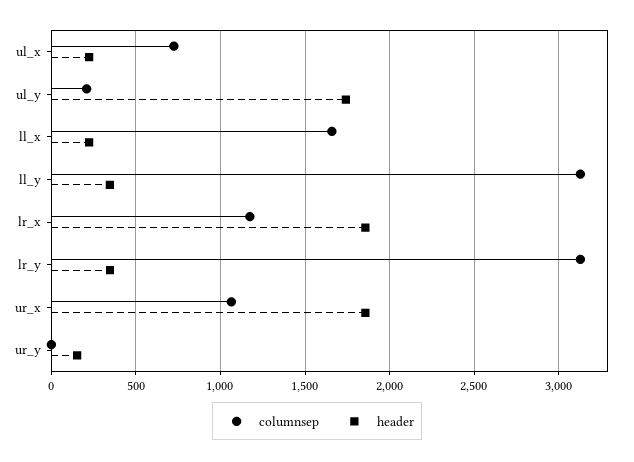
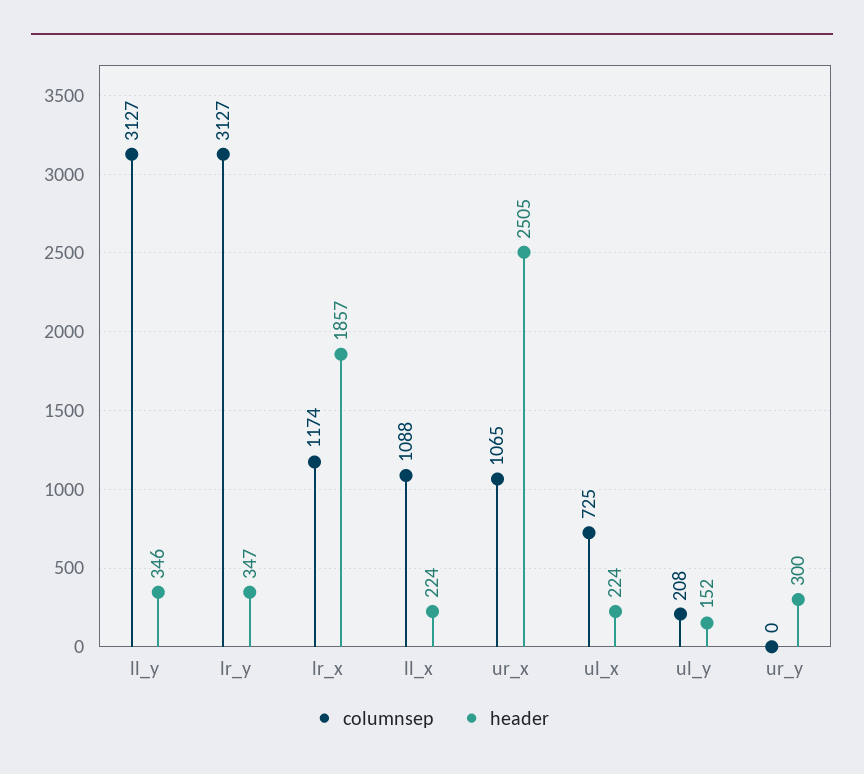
header, ul_y: 1750 -> 152
columnsep, ll_x: 1650 -> 1088
header, ur_x: 1850 -> 2505
header, ur_y: 150 -> 300

